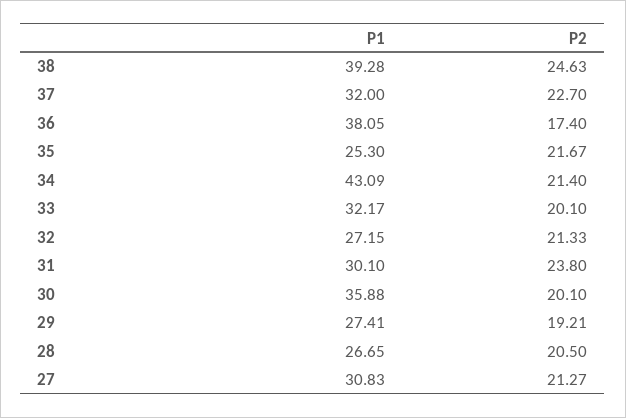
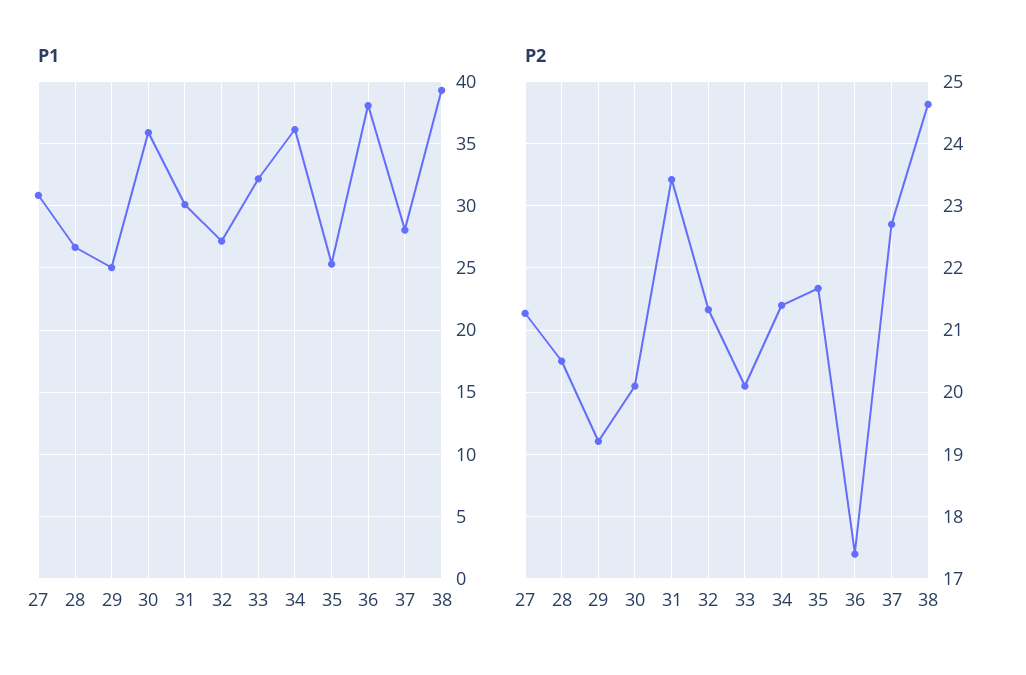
P1, 37: 32 -> 28
P1, 34: 43.09 -> 36
P2, 31: 23.8 -> 23.4
P1, 29: 27.41 -> 25

